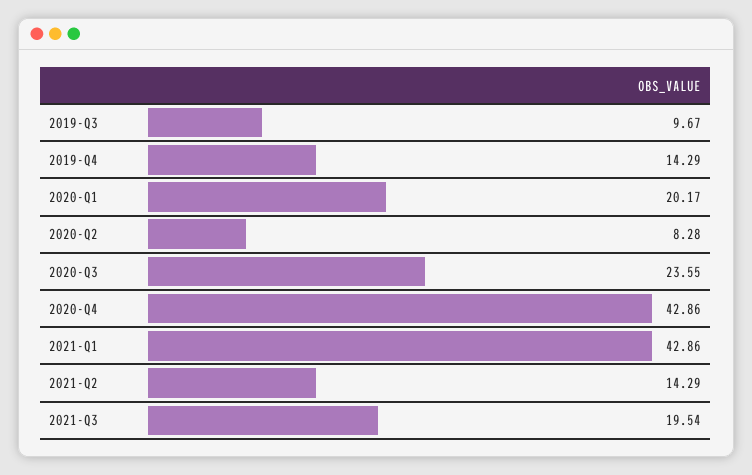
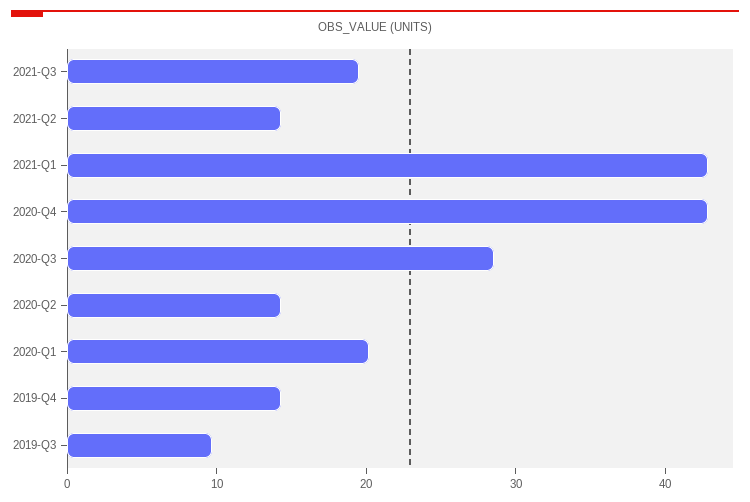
2020-Q2: 8.28 -> 14
2020-Q3: 23.55 -> 28

